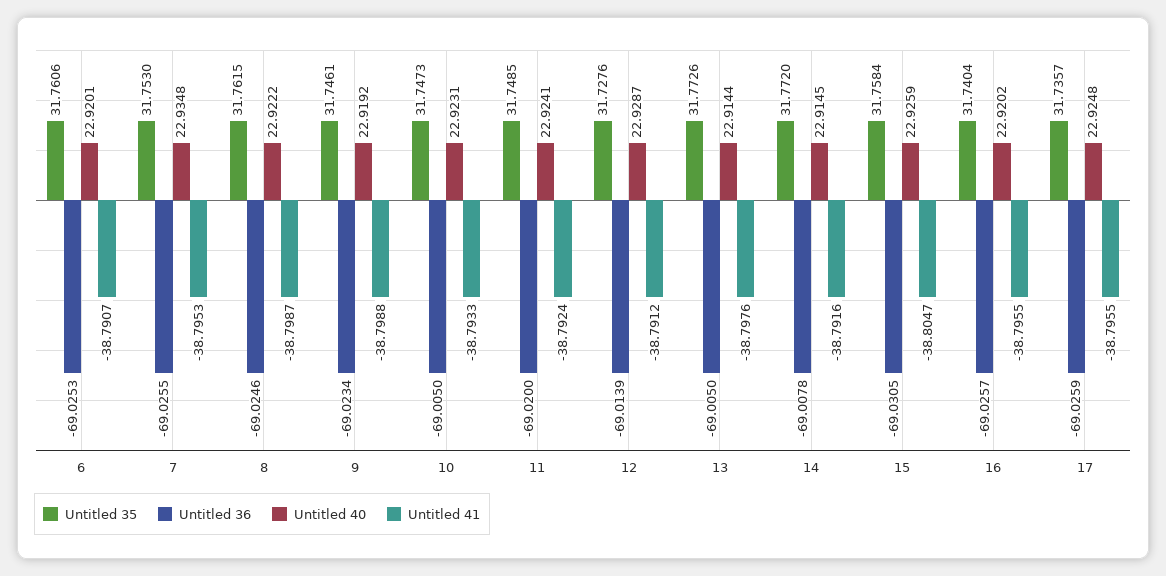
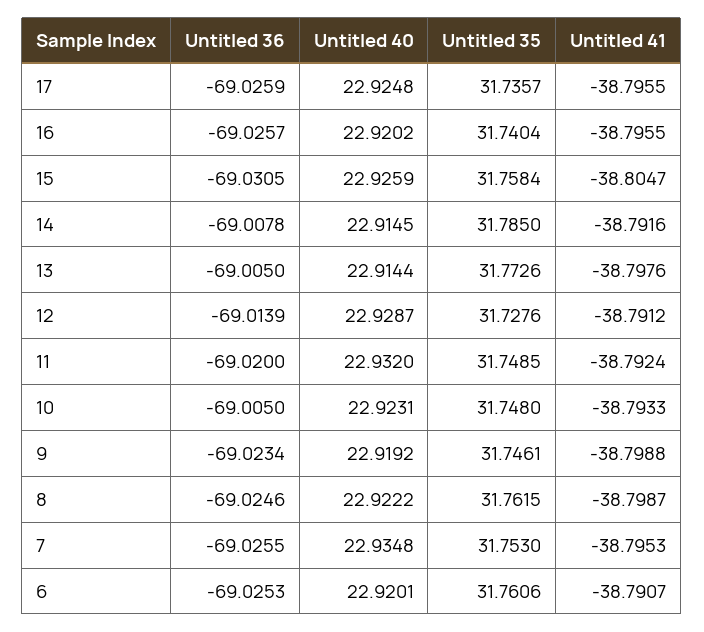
Untitled 35, 10: 31.7473 -> 31.748
Untitled 40, 11: 22.9241 -> 22.932
Untitled 35, 14: 31.772 -> 31.785

